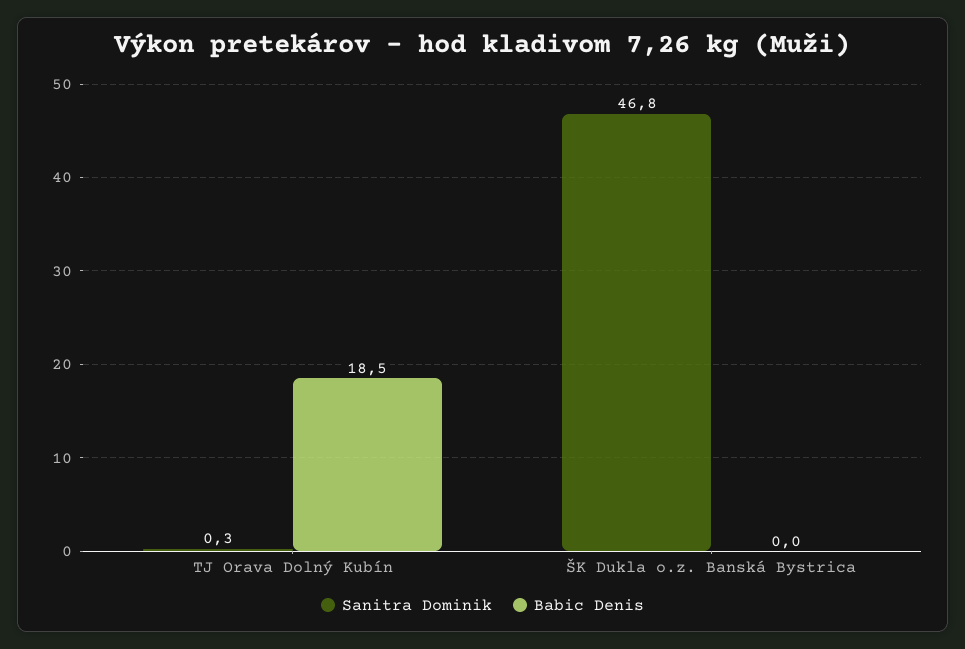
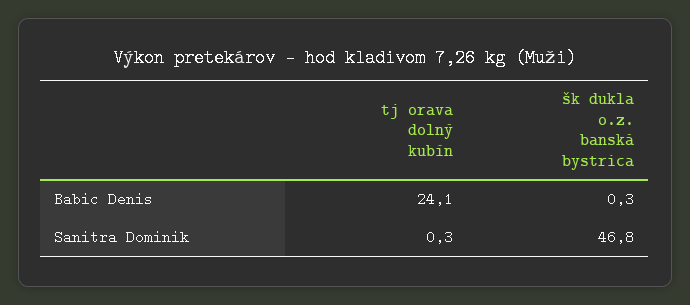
Babic Denis, TJ Orava Dolný Kubín: 18.5 -> 24.1
Babic Denis, ŠK Dukla o.z. Banská Bystrica: 0 -> 0.3

